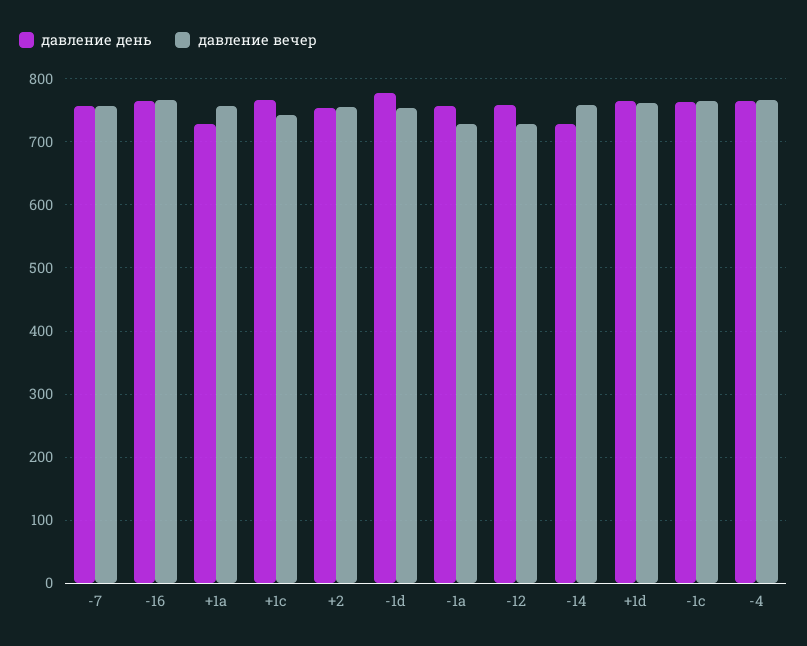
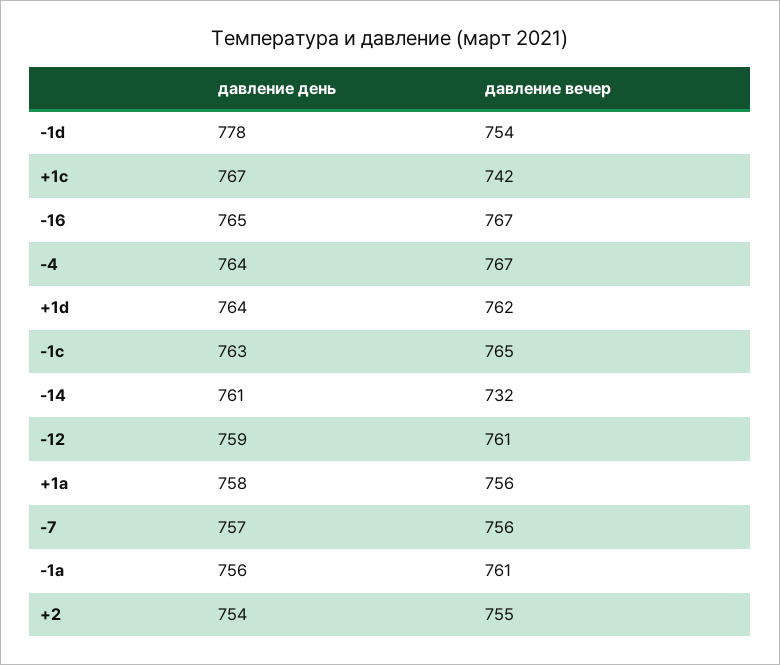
давление день, +1a: 730 -> 758
давление вечер, -1a: 730 -> 761
давление вечер, -12: 730 -> 761
давление день, -14: 730 -> 761
давление вечер, -14: 760 -> 732

